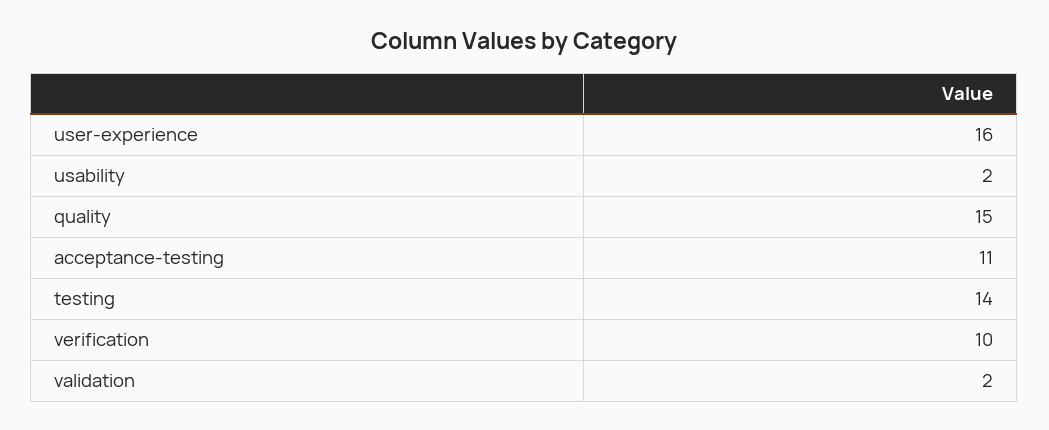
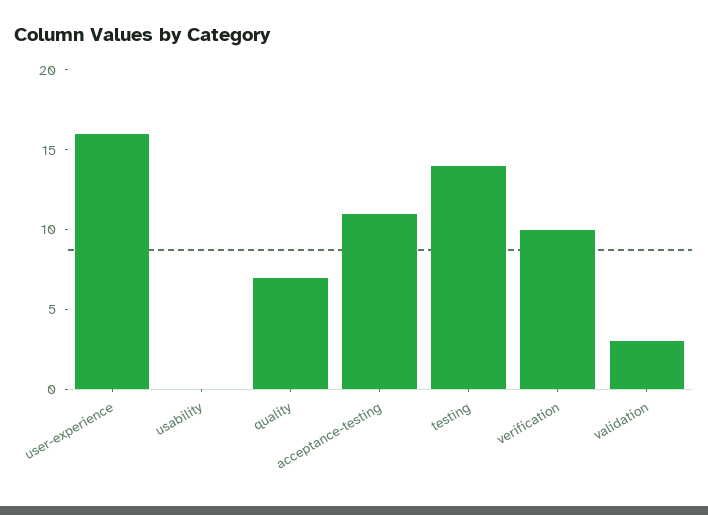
usability: 2 -> 0
quality: 15 -> 7
validation: 2 -> 3

